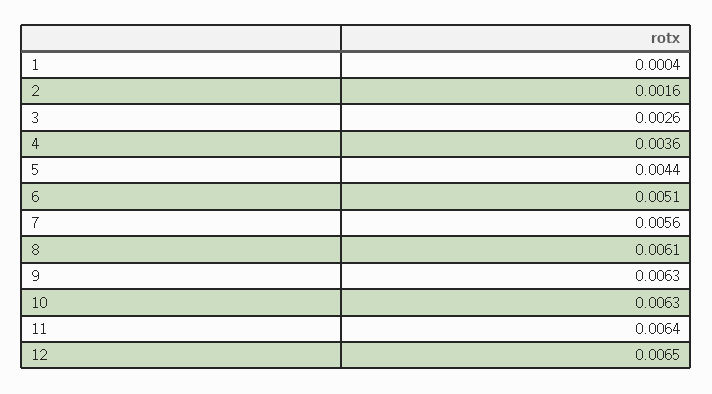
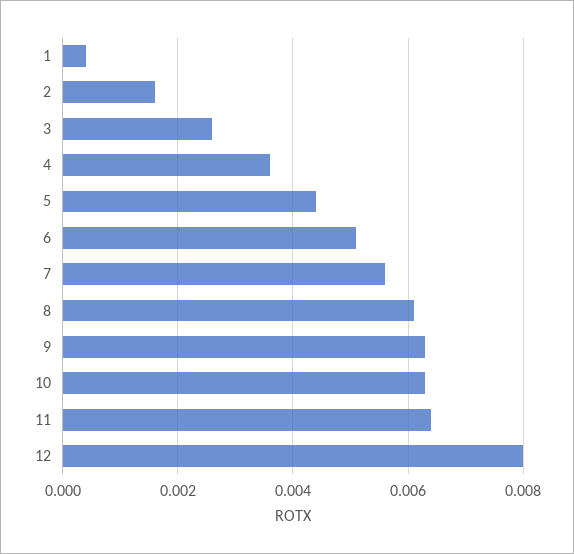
12: 0.0065 -> 0.008

